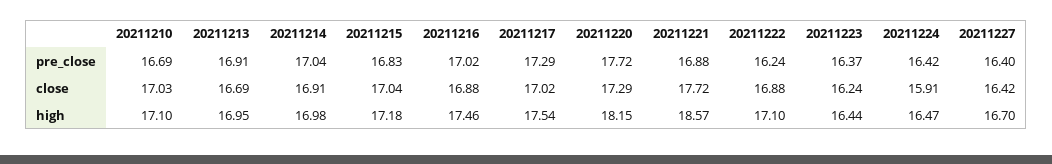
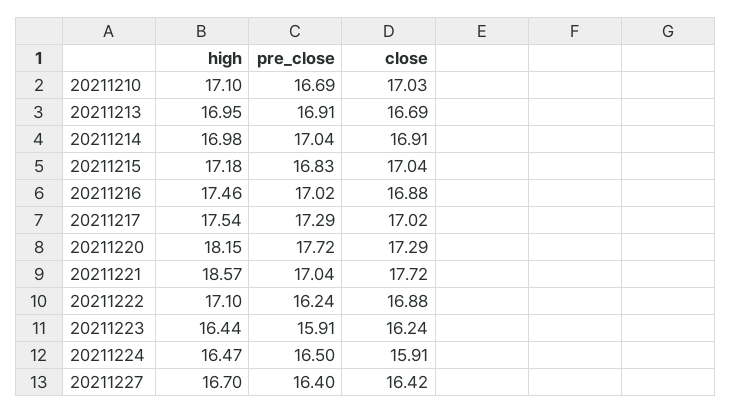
20211221, pre_close: 16.88 -> 17.04
20211223, pre_close: 16.37 -> 15.91
20211224, pre_close: 16.42 -> 16.5

